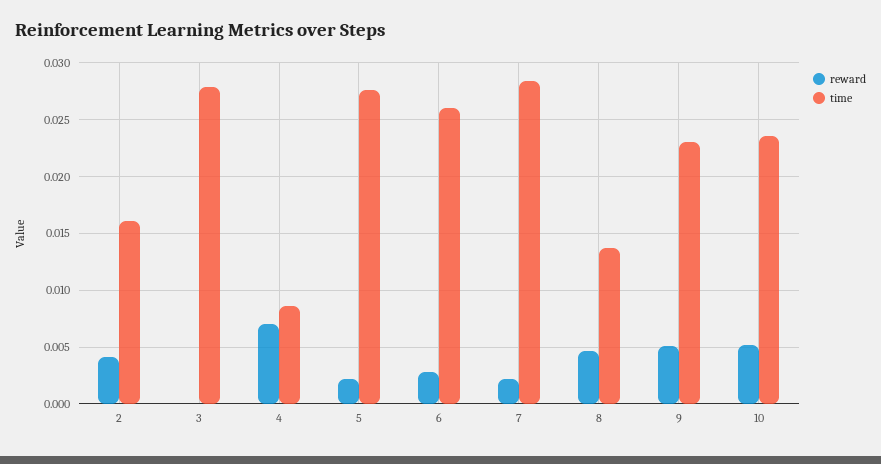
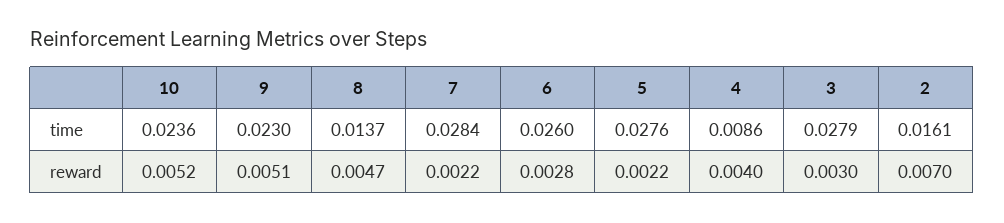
reward, 2: 0.004 -> 0.007
reward, 3: 0 -> 0.003
reward, 4: 0.007 -> 0.004

